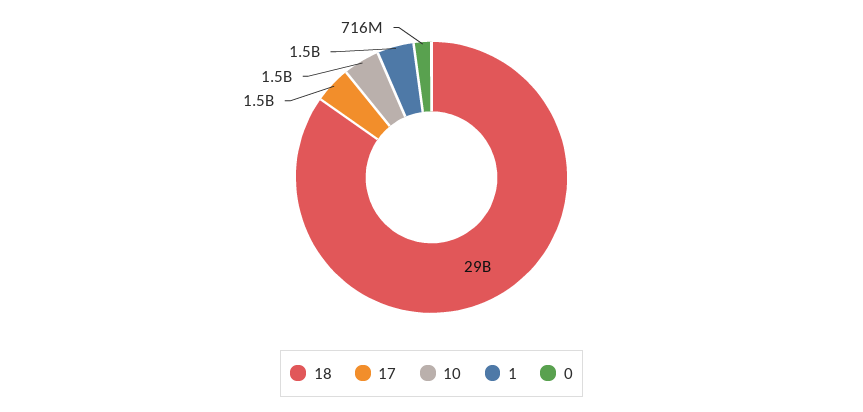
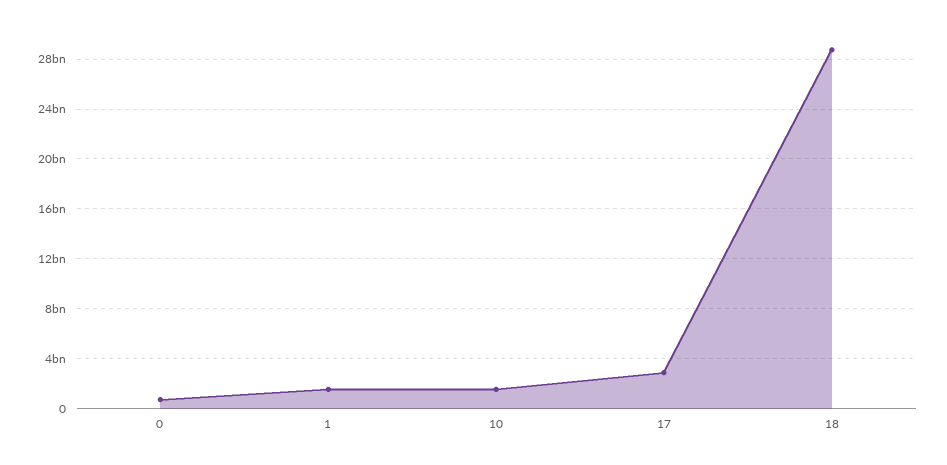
17: 1500000000 -> 3000000000

